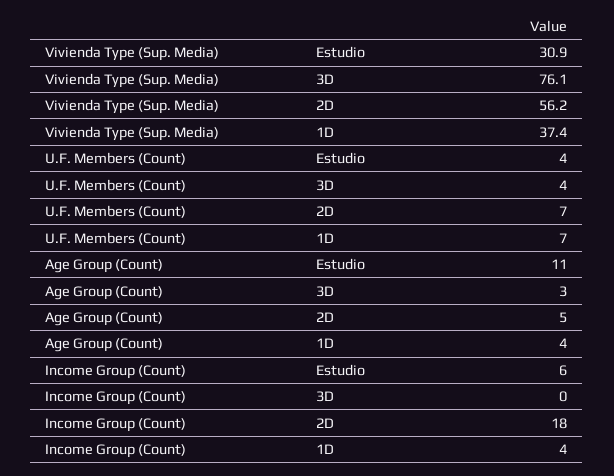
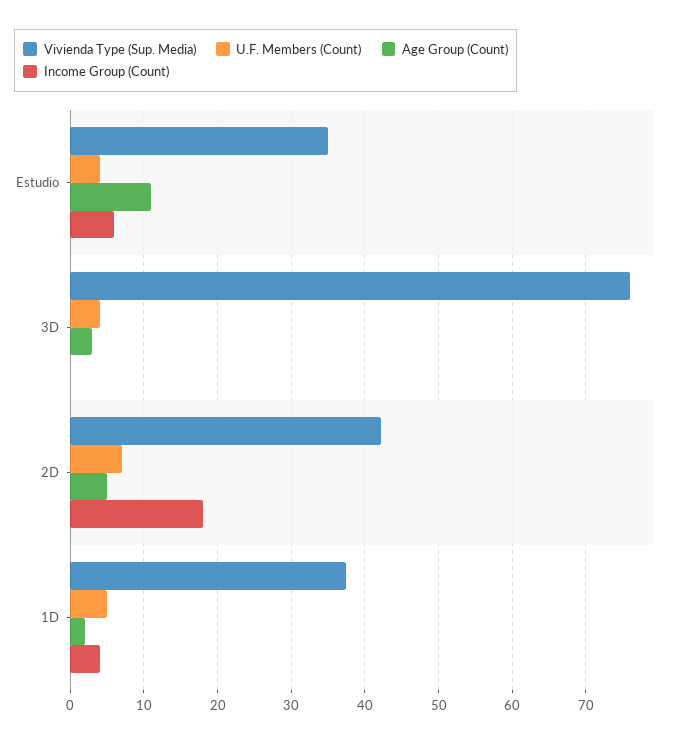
Vivienda Type (Sup. Media), Estudio: 30.9 -> 35
Vivienda Type (Sup. Media), 2D: 56.2 -> 42
U.F. Members (Count), 1D: 7 -> 5
Age Group (Count), 1D: 4 -> 2

